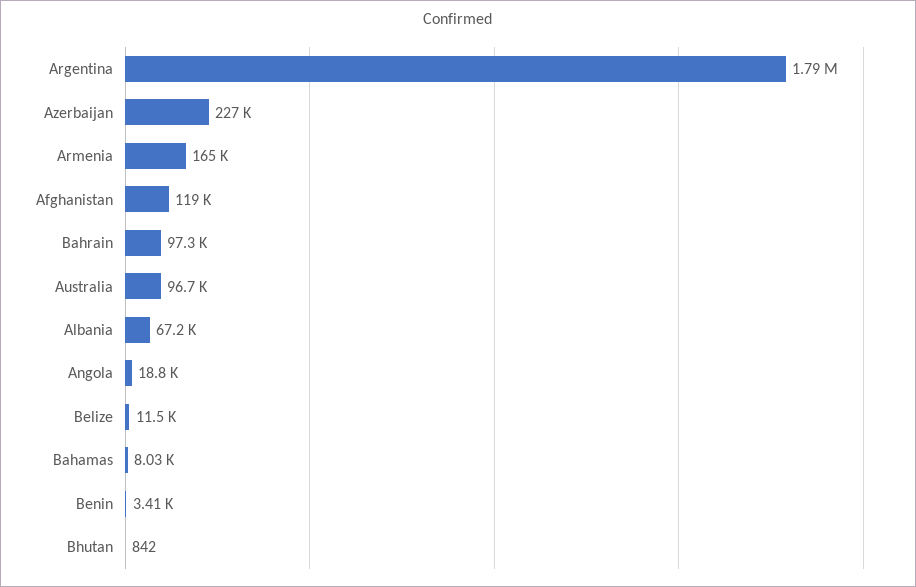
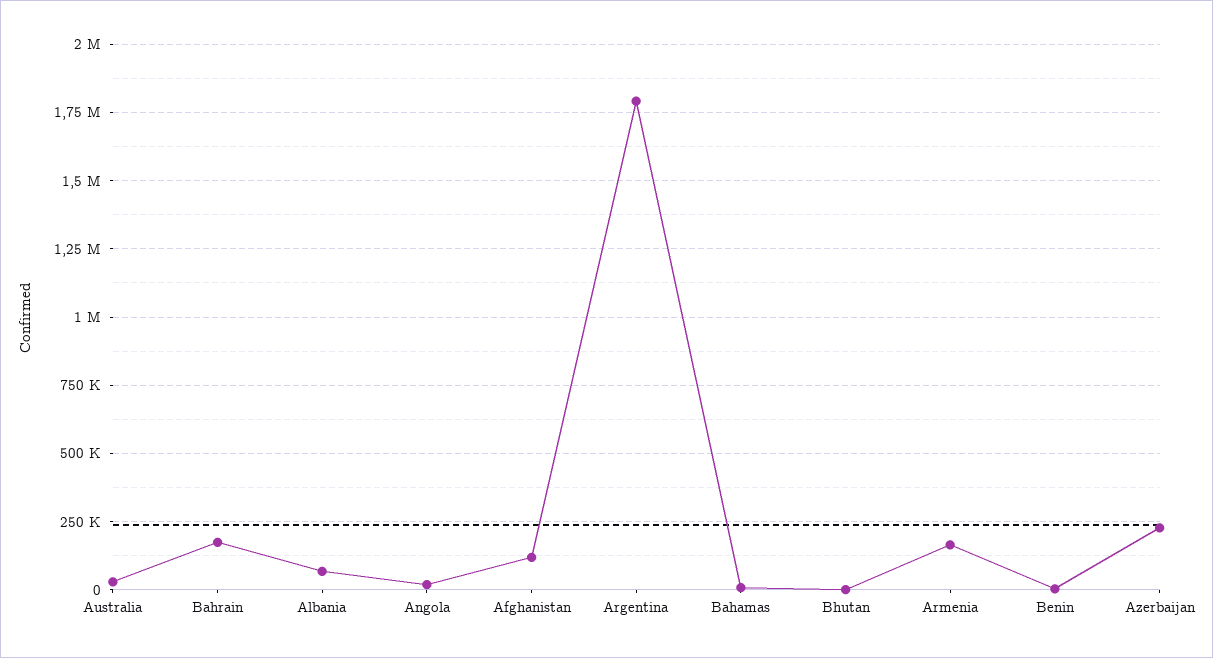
Bahrain: 97300 -> 175000
Australia: 96700 -> 25000
Belize: 11500 -> none

